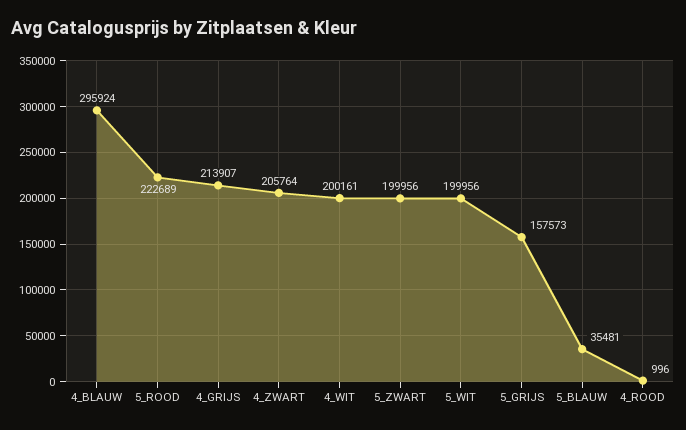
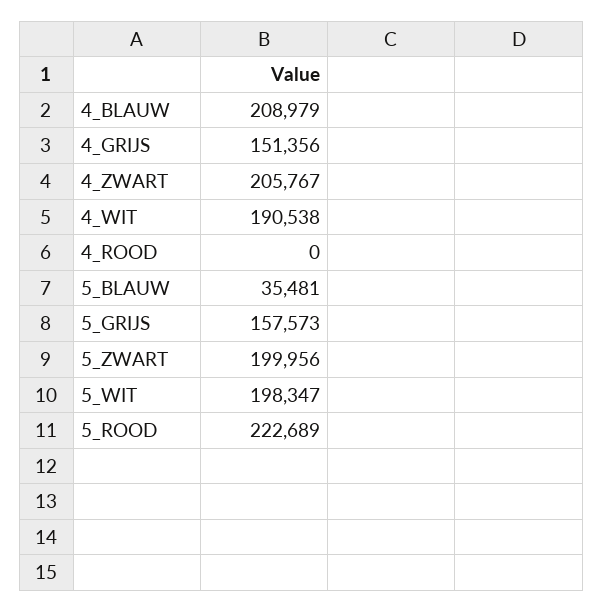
4_BLAUW: 295924 -> 208979
4_GRIJS: 213907 -> 151356
4_ZWART: 205764 -> 205767
4_WIT: 200161 -> 190538
5_WIT: 199956 -> 198347
4_ROOD: 996 -> 0

